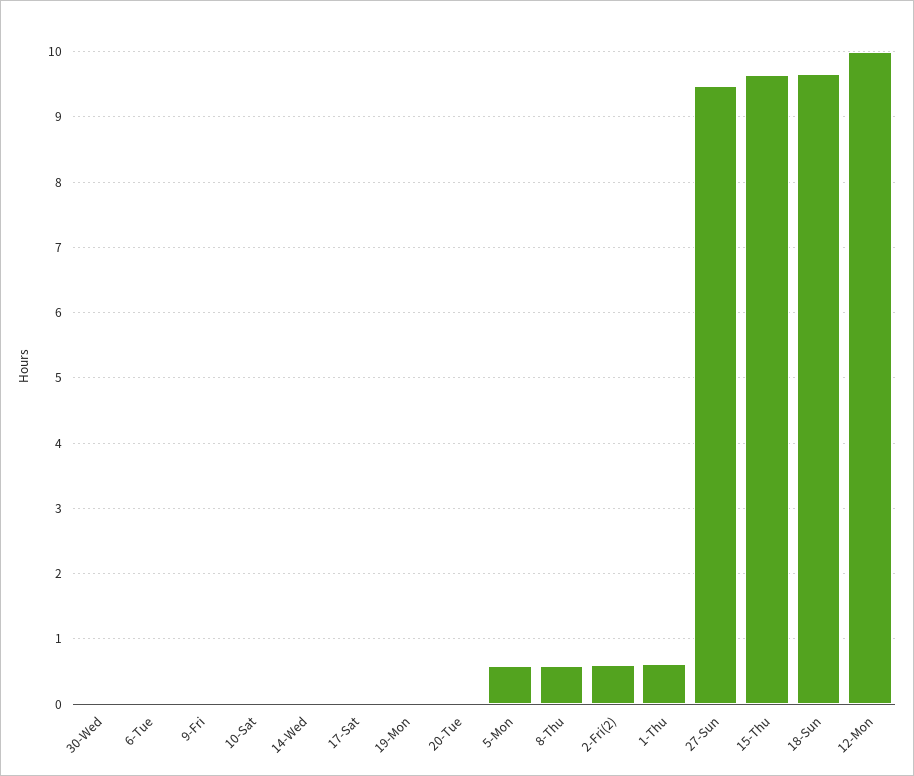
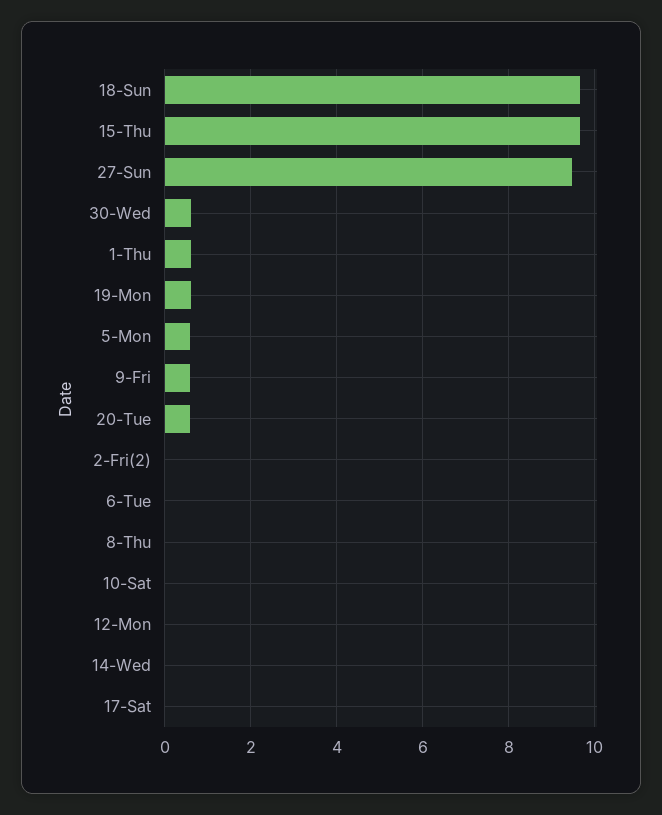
30-Wed: 0 -> 0.6
9-Fri: 0 -> 0.6
19-Mon: 0 -> 0.6
20-Tue: 0 -> 0.6
8-Thu: 0.6 -> 0
2-Fri(2): 0.6 -> 0
12-Mon: 10 -> 0

